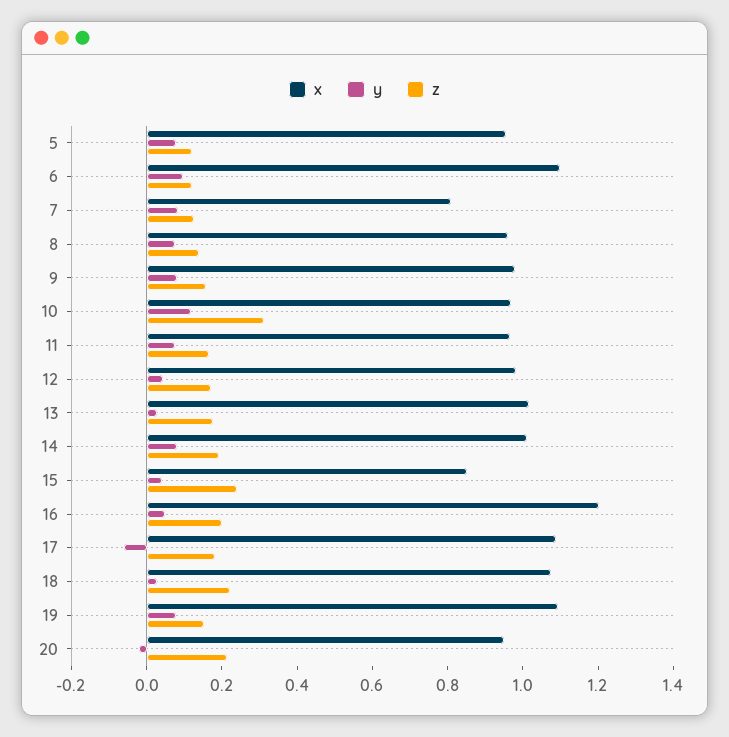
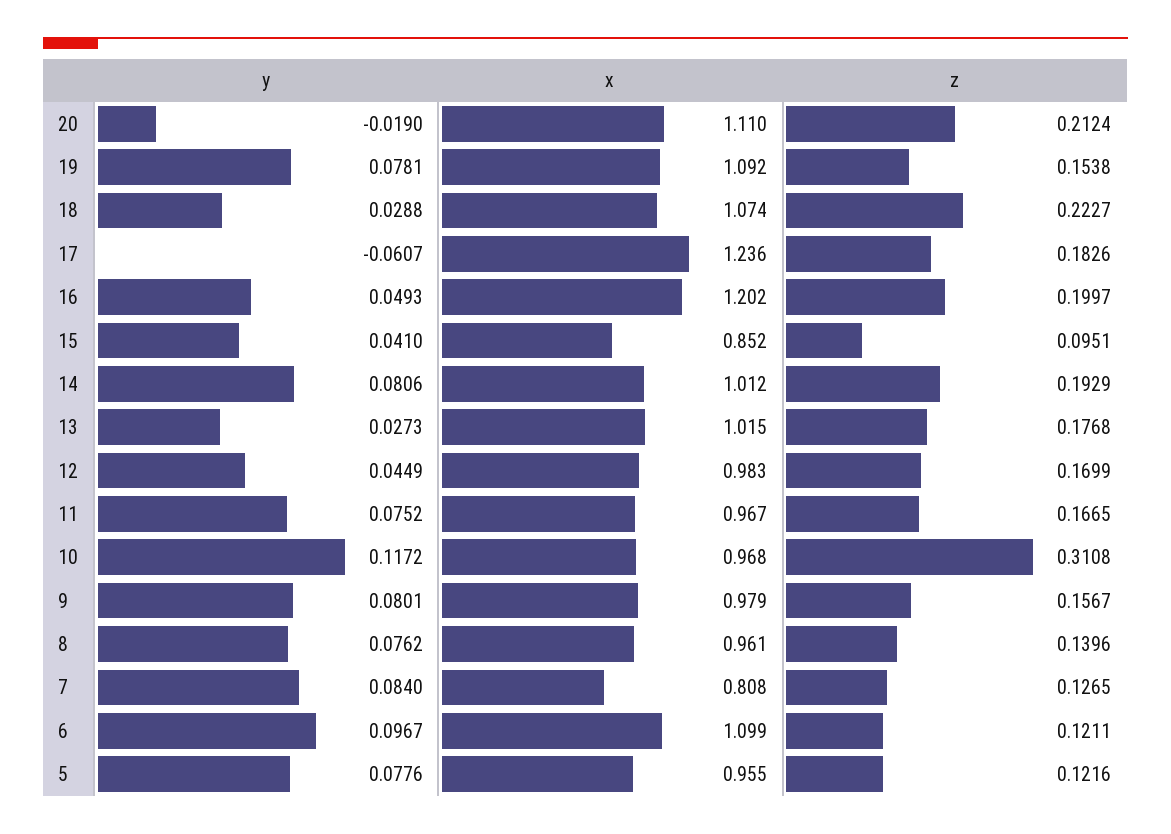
z, 15: 0.25 -> 0.0951
x, 17: 1.1 -> 1.236
x, 20: 0.95 -> 1.11

